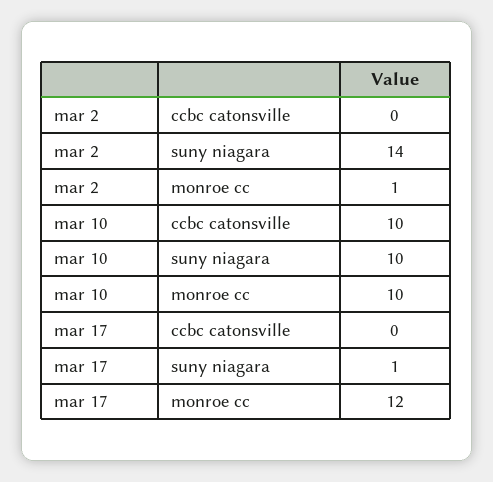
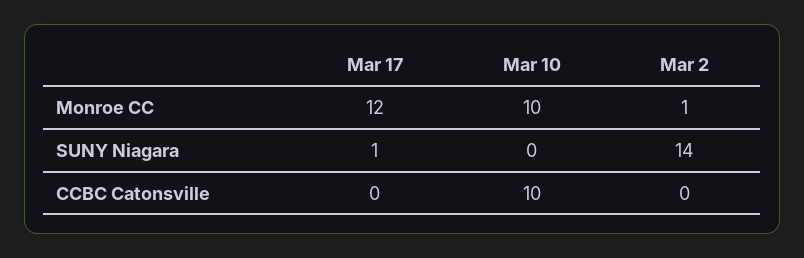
mar 10, suny niagara: 10 -> 0

